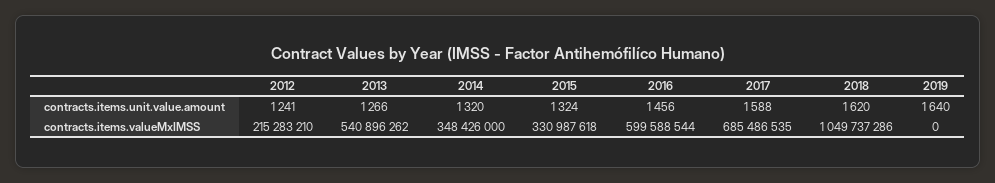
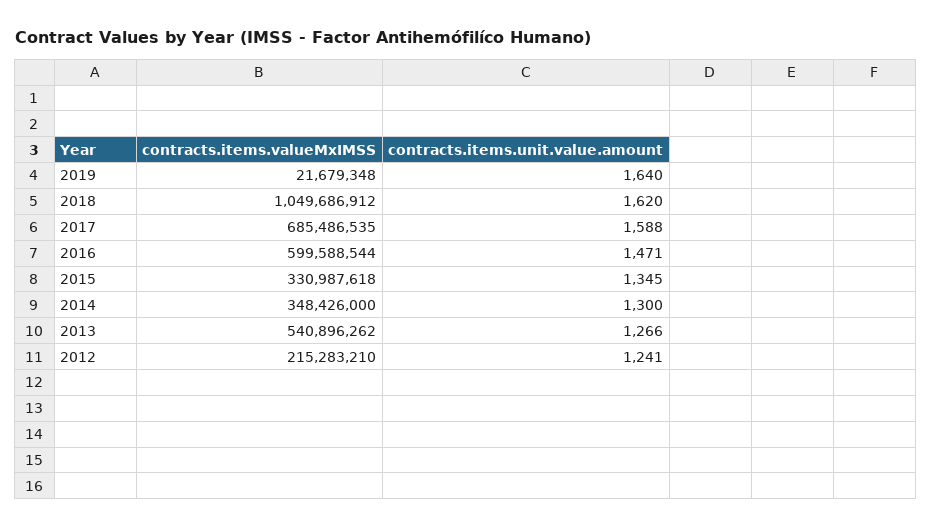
2014, contracts.items.unit.value.amount: 1320 -> 1300
2015, contracts.items.unit.value.amount: 1324 -> 1345
2016, contracts.items.unit.value.amount: 1456 -> 1471
2018, contracts.items.valueMxIMSS: 1049737286 -> 1049686912
2019, contracts.items.valueMxIMSS: 0 -> 21679348

